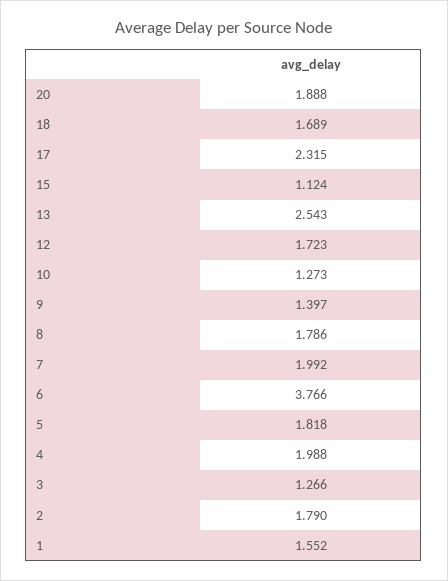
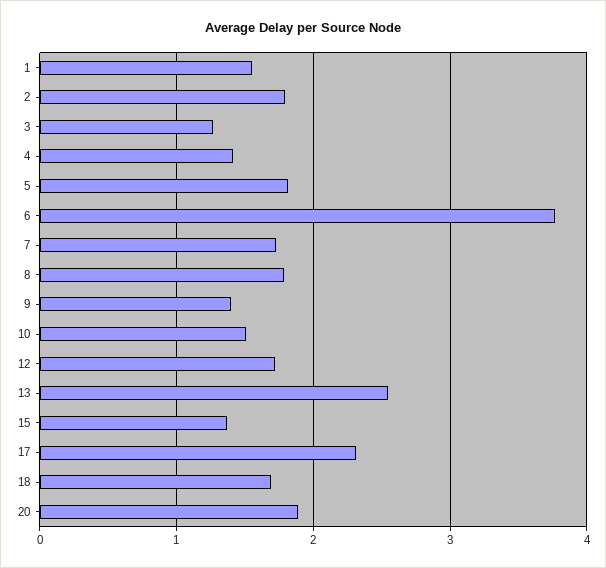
15: 1.124 -> 1.4
10: 1.273 -> 1.5
7: 1.992 -> 1.7
4: 1.988 -> 1.4

